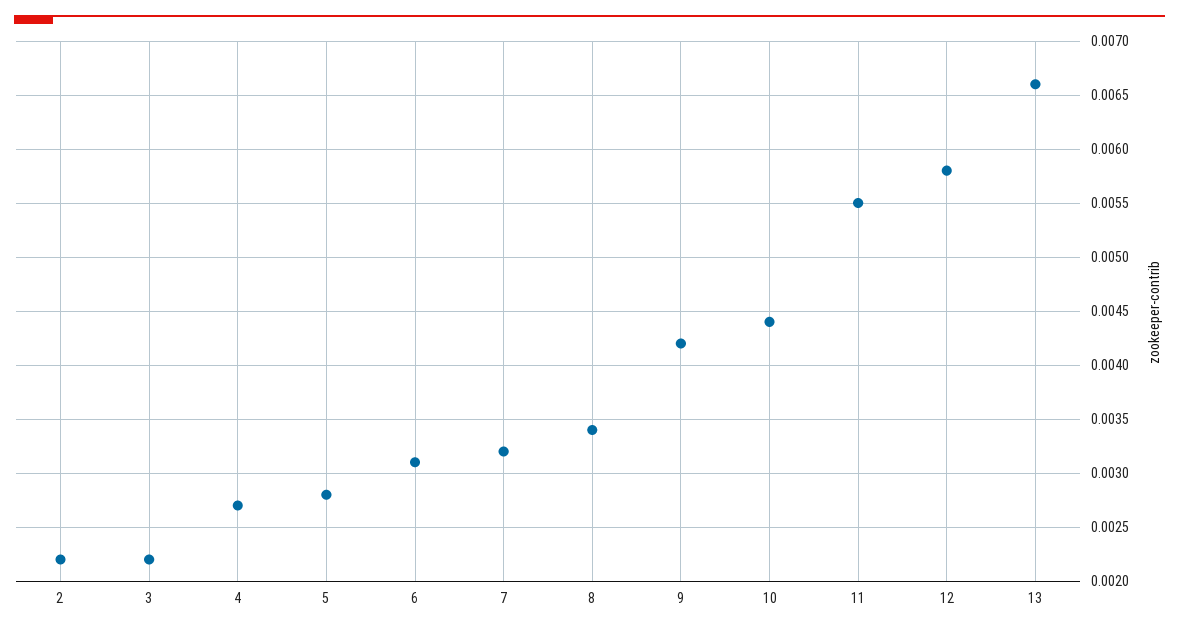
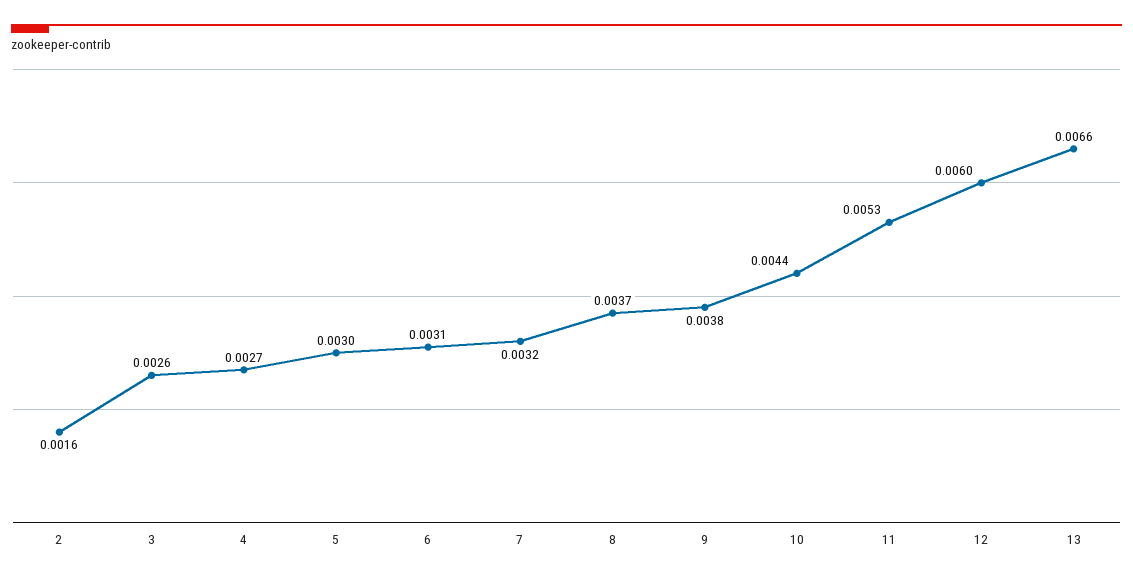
2: 0.0022 -> 0.0016
3: 0.0022 -> 0.0026
5: 0.0028 -> 0.003
8: 0.0034 -> 0.0037
9: 0.0042 -> 0.0038
11: 0.0055 -> 0.0053
12: 0.0058 -> 0.006

